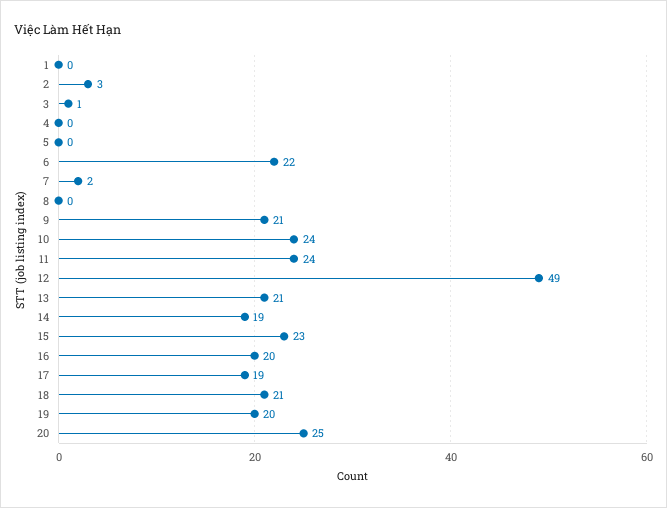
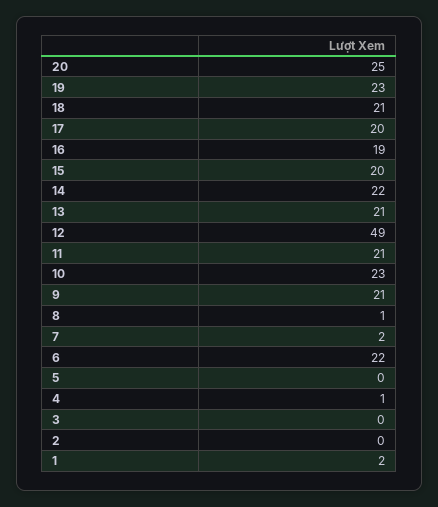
1: 0 -> 2
2: 3 -> 0
3: 1 -> 0
4: 0 -> 1
8: 0 -> 1
10: 24 -> 23
11: 24 -> 21
14: 19 -> 22
15: 23 -> 20
16: 20 -> 19
17: 19 -> 20
19: 20 -> 23

